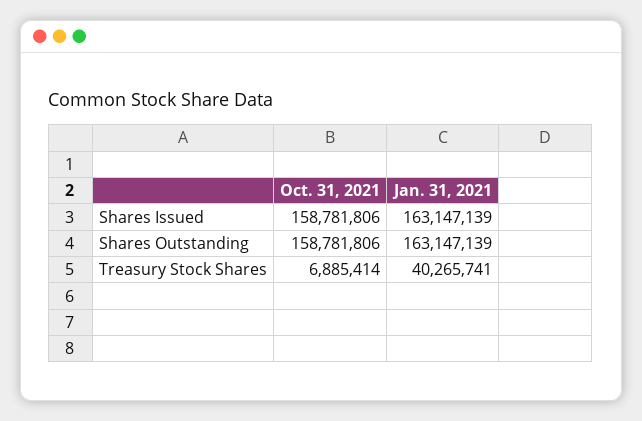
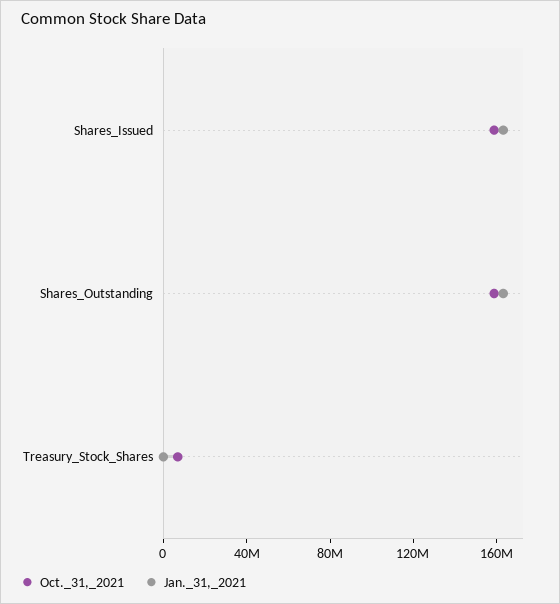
Jan. 31, 2021, Treasury Stock Shares: 40265741 -> 0

